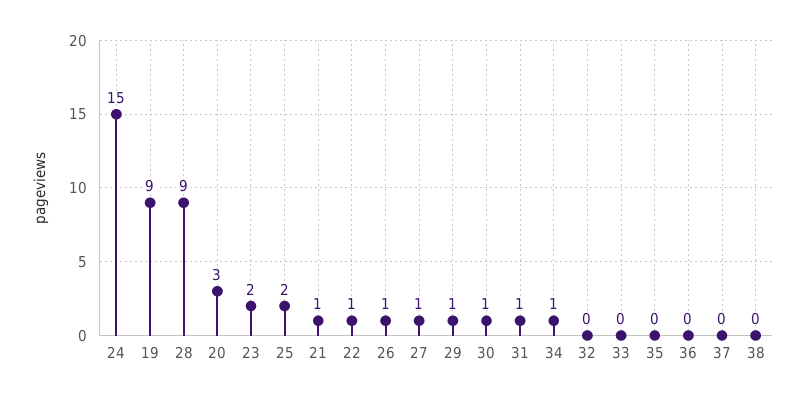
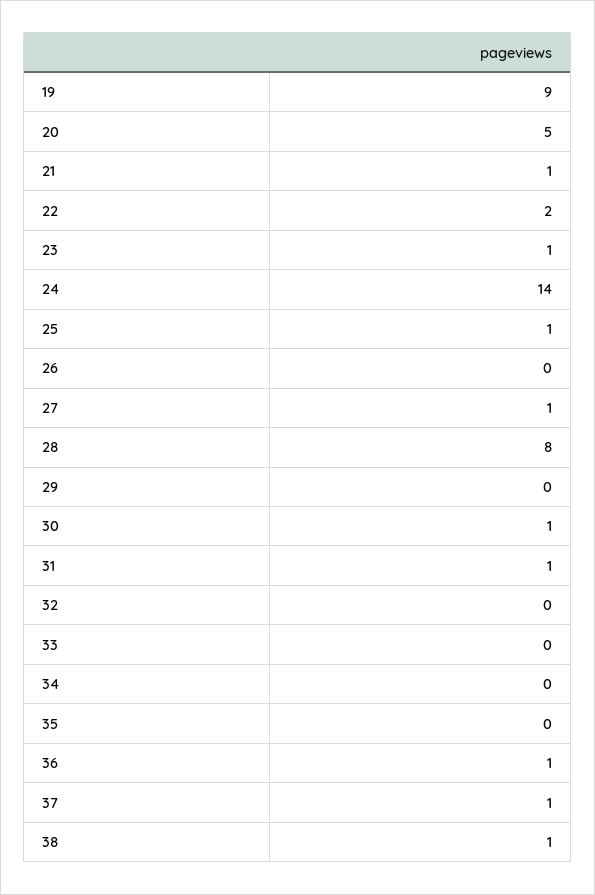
24: 15 -> 14
28: 9 -> 8
20: 3 -> 5
23: 2 -> 1
25: 2 -> 1
22: 1 -> 2
26: 1 -> 0
29: 1 -> 0
34: 1 -> 0
36: 0 -> 1
37: 0 -> 1
38: 0 -> 1

